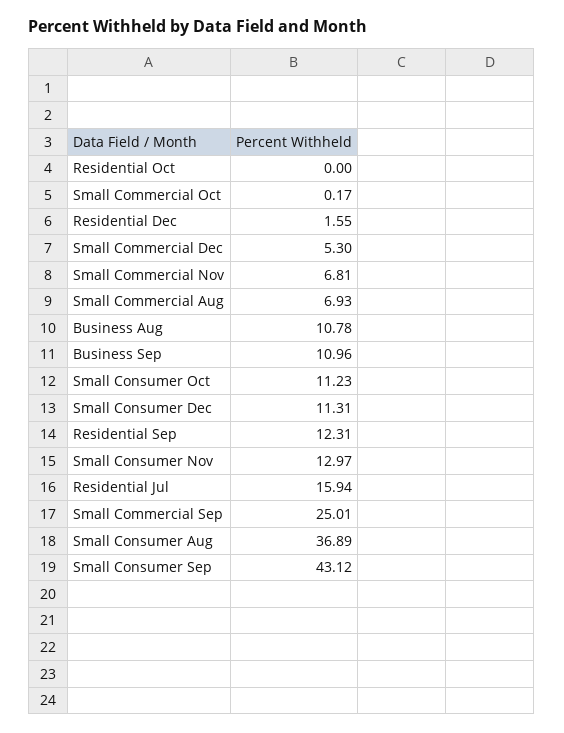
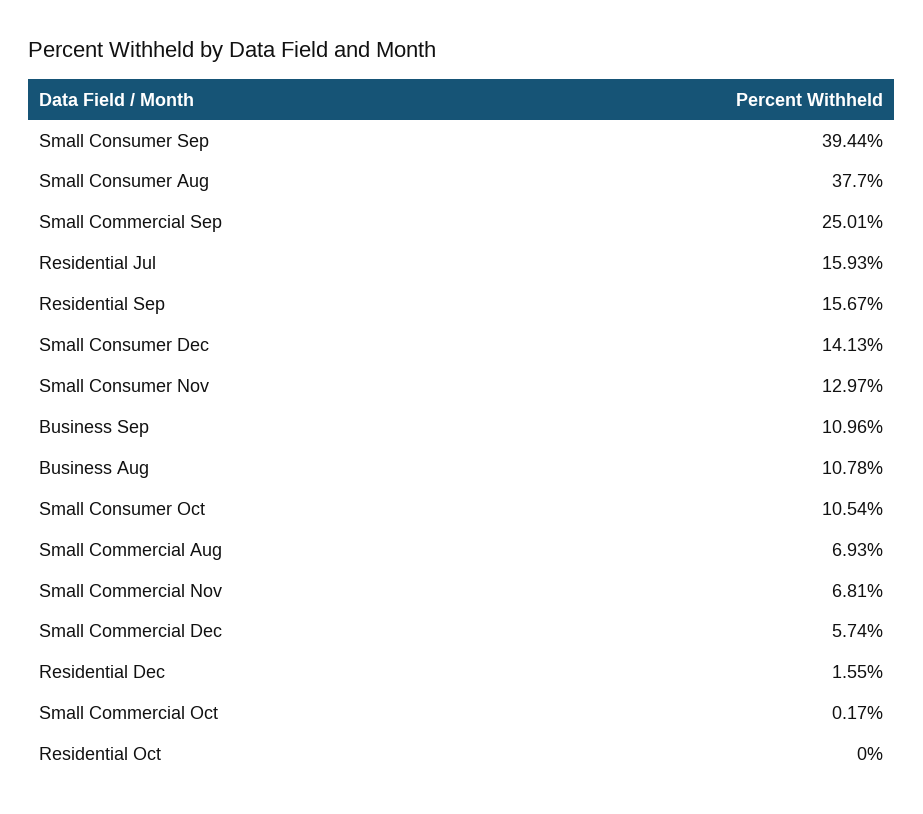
Small Commercial Dec: 5.3 -> 5.74
Small Consumer Oct: 11.23 -> 10.54
Small Consumer Dec: 11.31 -> 14.13
Residential Sep: 12.31 -> 15.67
Residential Jul: 15.94 -> 15.93
Small Consumer Aug: 36.89 -> 37.7
Small Consumer Sep: 43.12 -> 39.44

